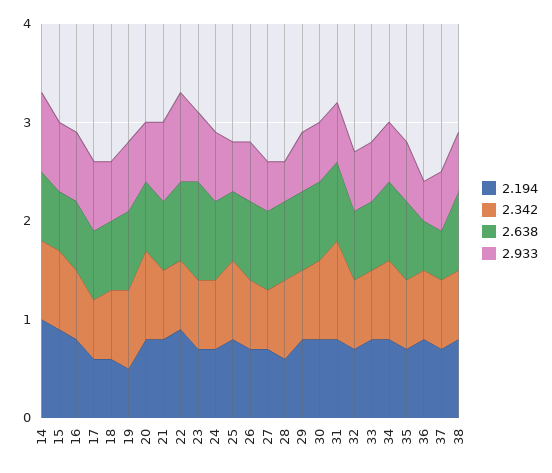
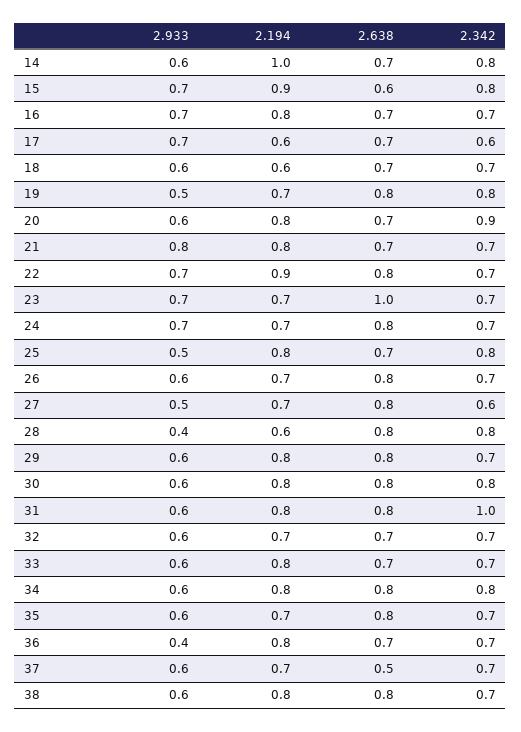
2.933, 14: 0.8 -> 0.6
2.194, 19: 0.5 -> 0.7
2.933, 19: 0.7 -> 0.5
2.933, 22: 0.9 -> 0.7
2.638, 36: 0.5 -> 0.7

